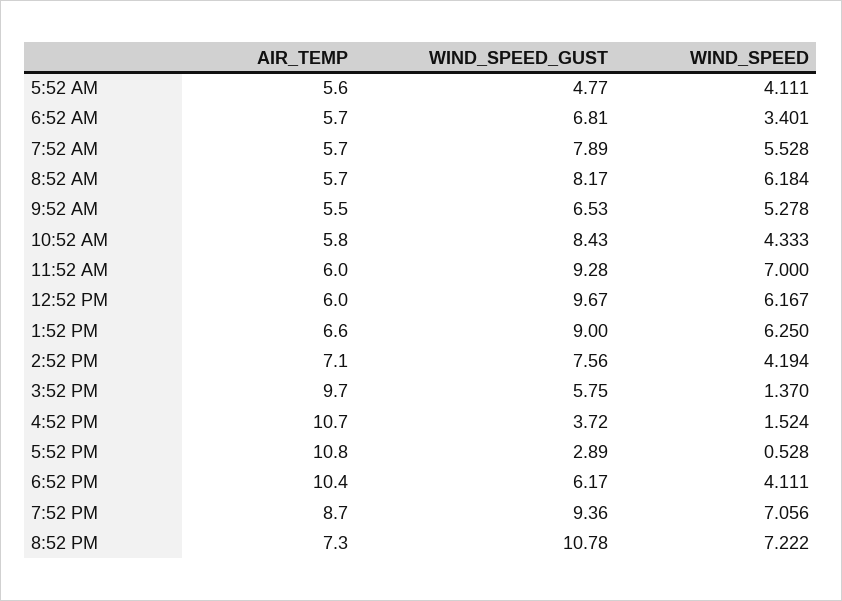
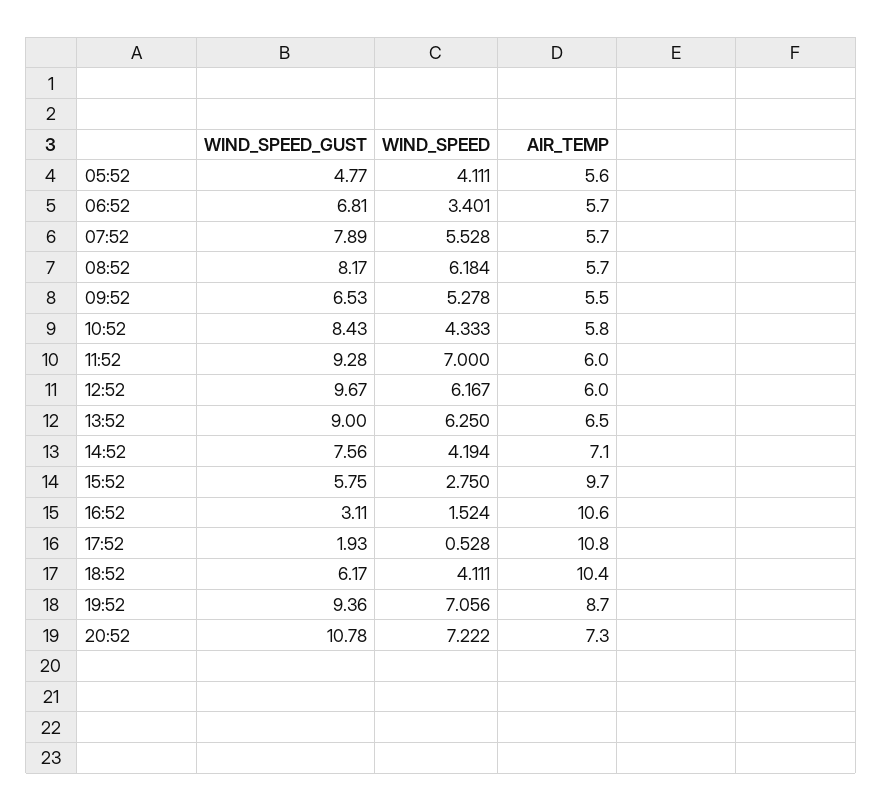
AIR_TEMP, 1:52 PM: 6.6 -> 6.5
WIND_SPEED, 3:52 PM: 1.37 -> 2.75
AIR_TEMP, 4:52 PM: 10.7 -> 10.6
WIND_SPEED_GUST, 4:52 PM: 3.72 -> 3.11
WIND_SPEED_GUST, 5:52 PM: 2.89 -> 1.93

